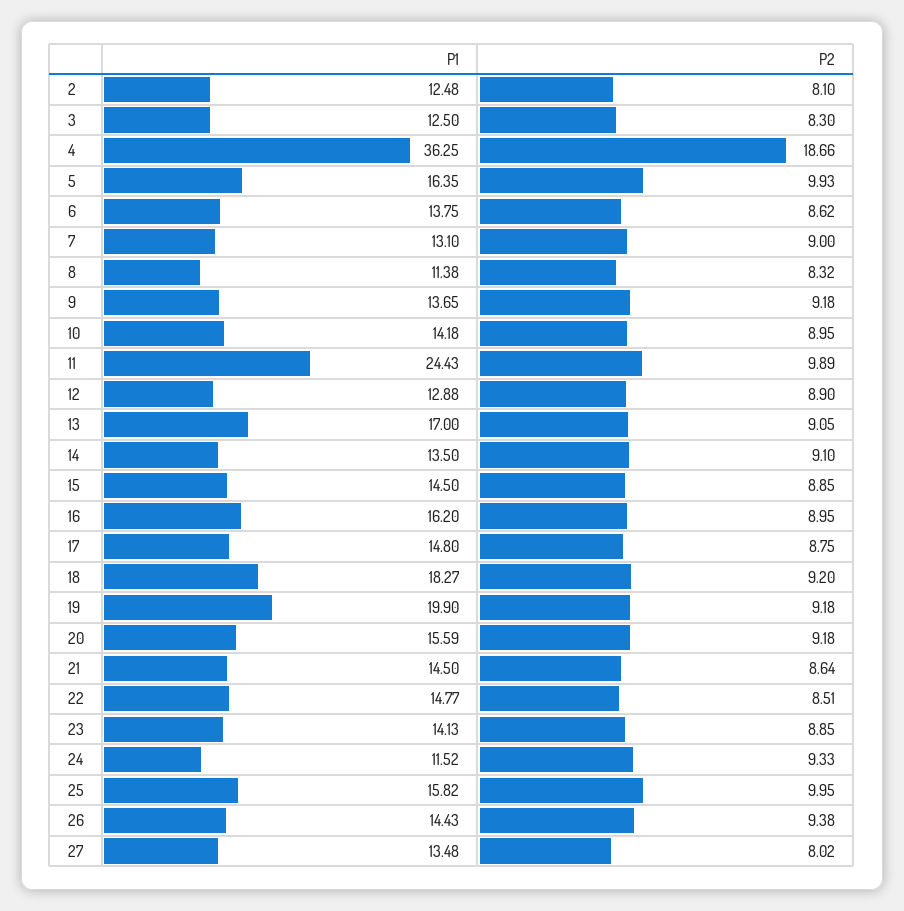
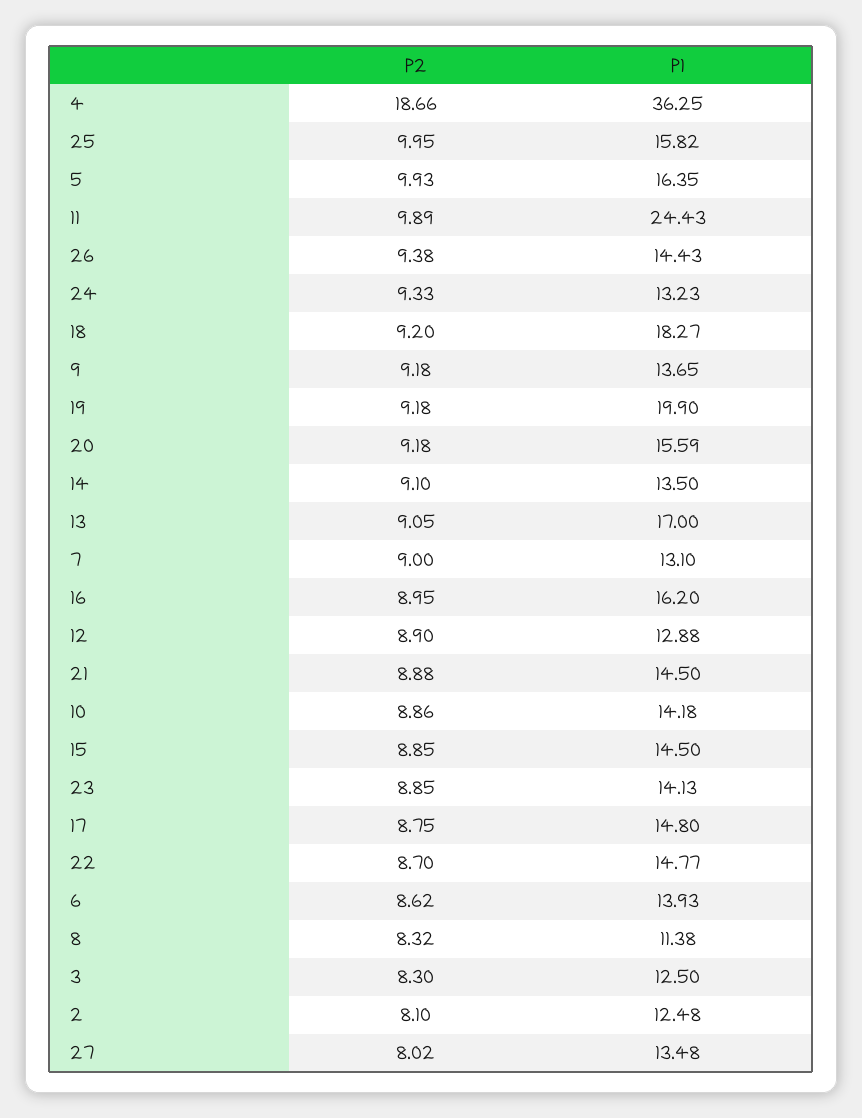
P1, 6: 13.75 -> 13.93
P2, 10: 8.95 -> 8.86
P2, 21: 8.64 -> 8.88
P2, 22: 8.51 -> 8.7
P1, 24: 11.52 -> 13.23

